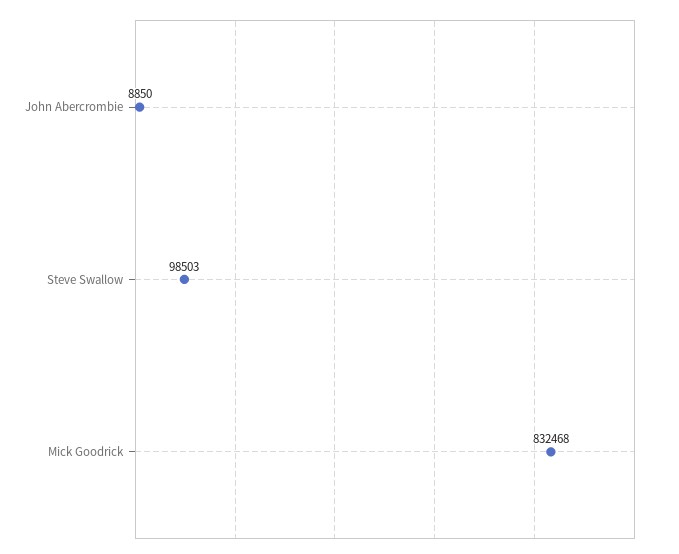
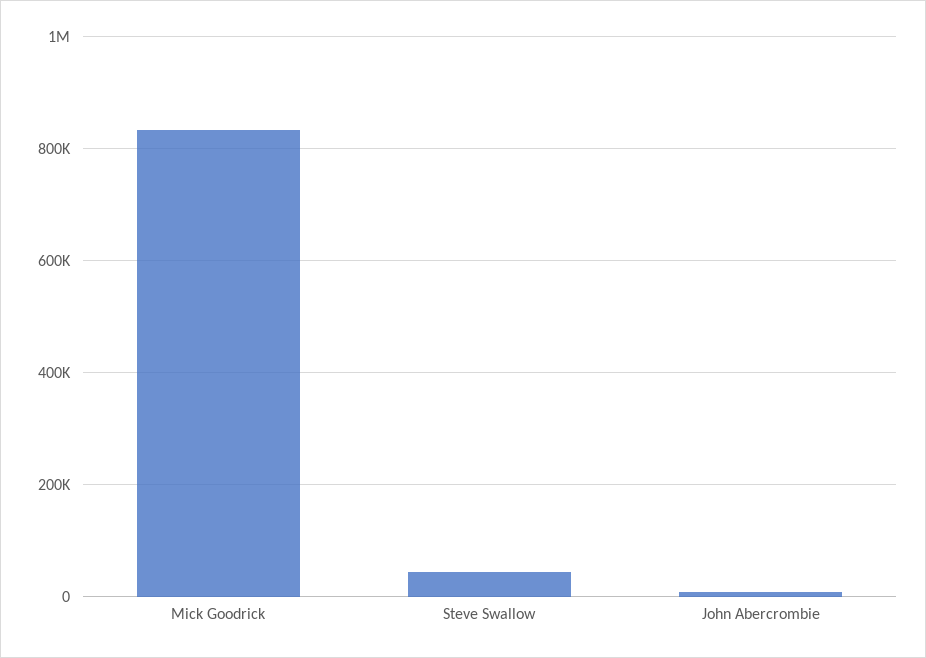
Steve Swallow: 98503 -> 40000

